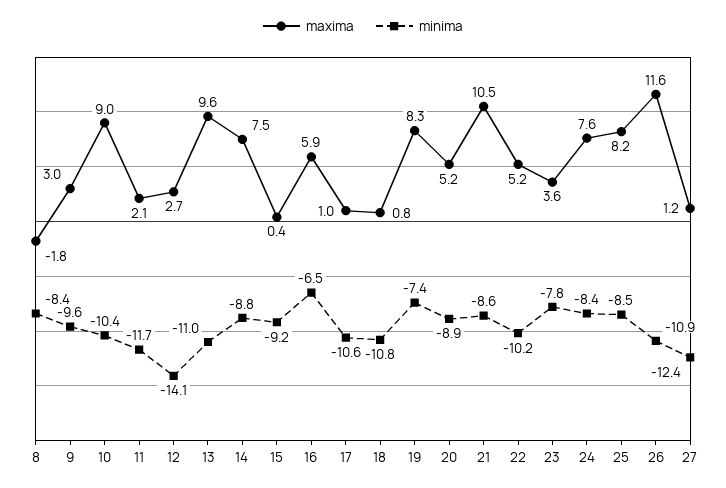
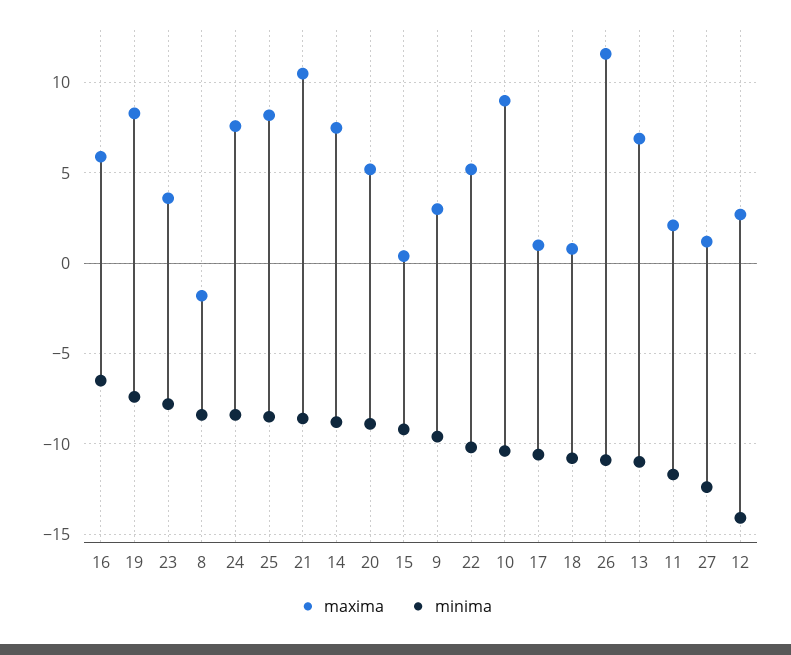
maxima, 13: 9.6 -> 7

